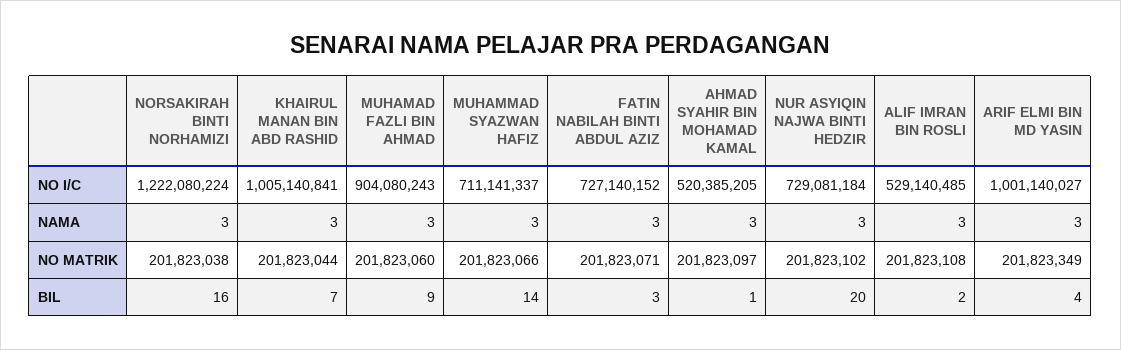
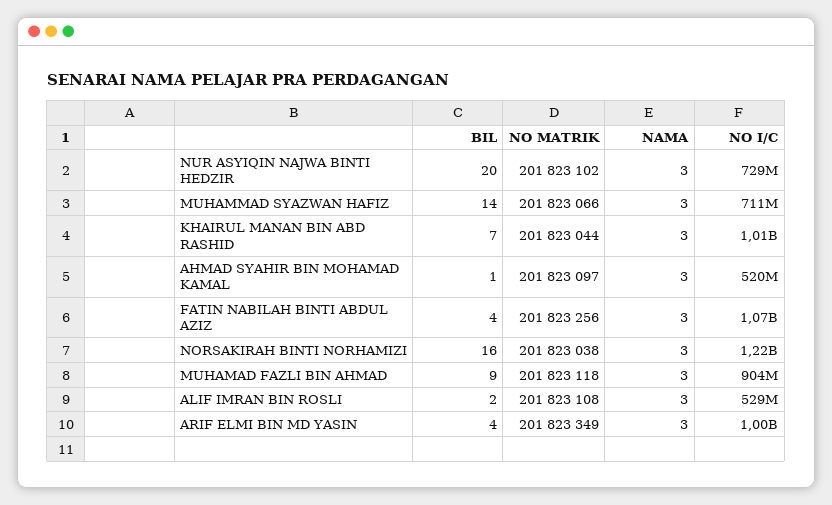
FATIN NABILAH BINTI ABDUL AZIZ, NO I/C: 727140152 -> 1070000000
MUHAMAD FAZLI BIN AHMAD, NO MATRIK: 201823060 -> 201823118
FATIN NABILAH BINTI ABDUL AZIZ, NO MATRIK: 201823071 -> 201823256
FATIN NABILAH BINTI ABDUL AZIZ, BIL: 3 -> 4

